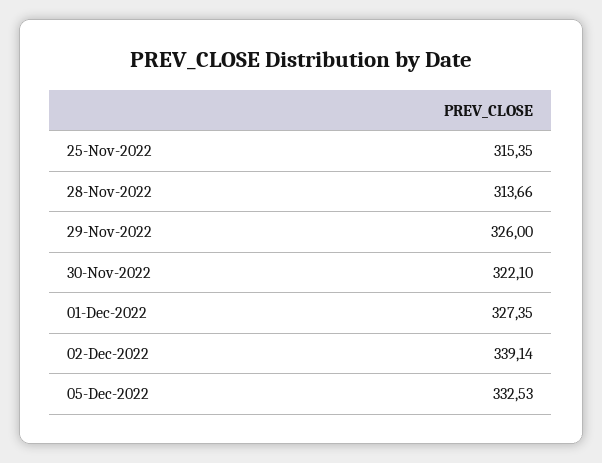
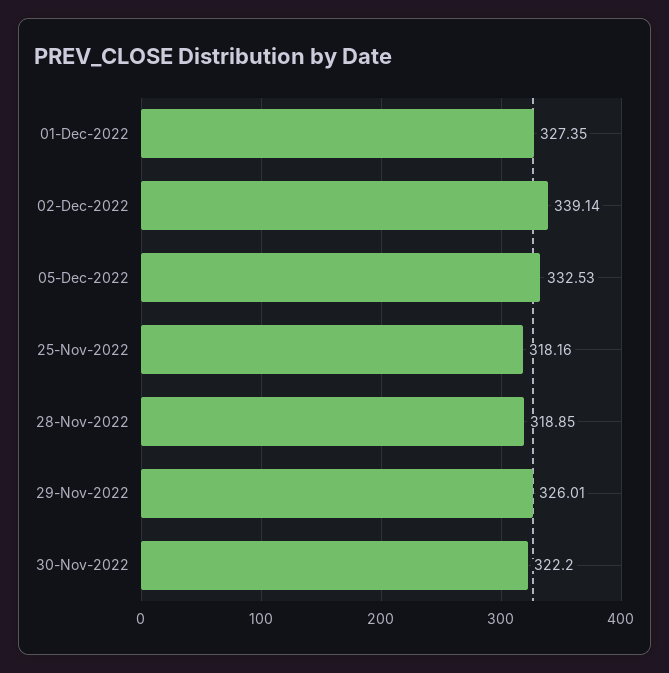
25-Nov-2022: 315.35 -> 318.16
28-Nov-2022: 313.66 -> 318.85
29-Nov-2022: 326 -> 326.01
30-Nov-2022: 322.1 -> 322.2

